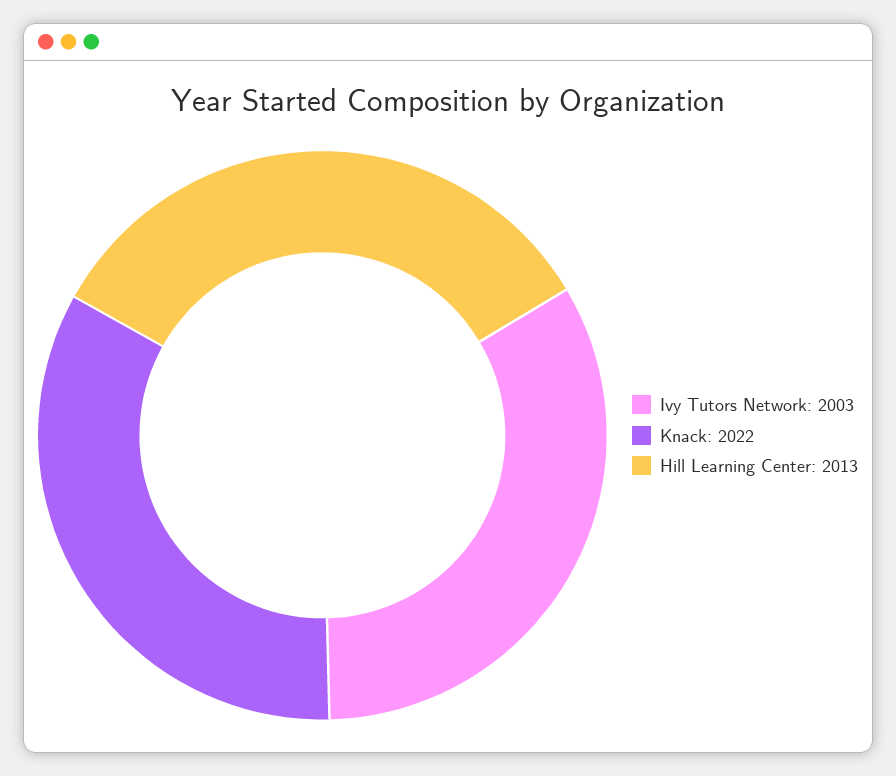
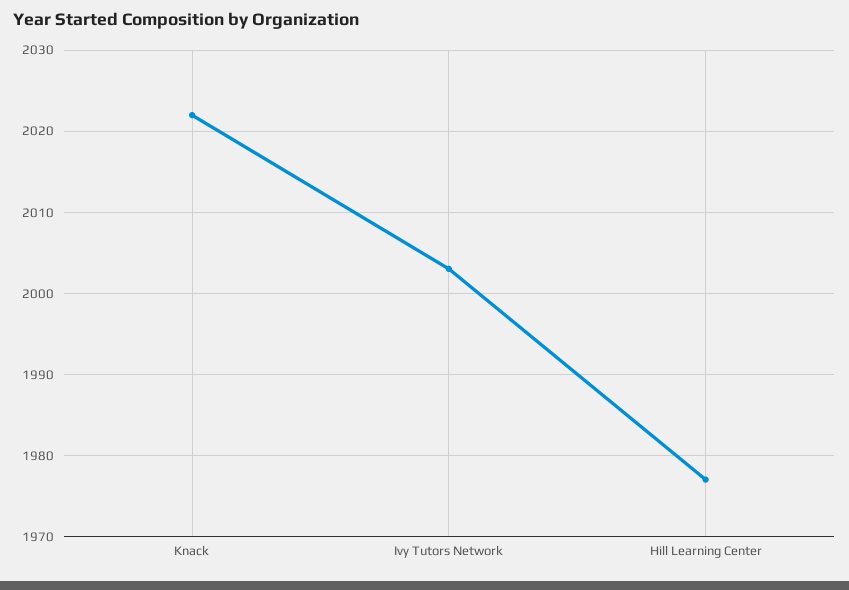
Hill Learning Center: 2013 -> 1977

